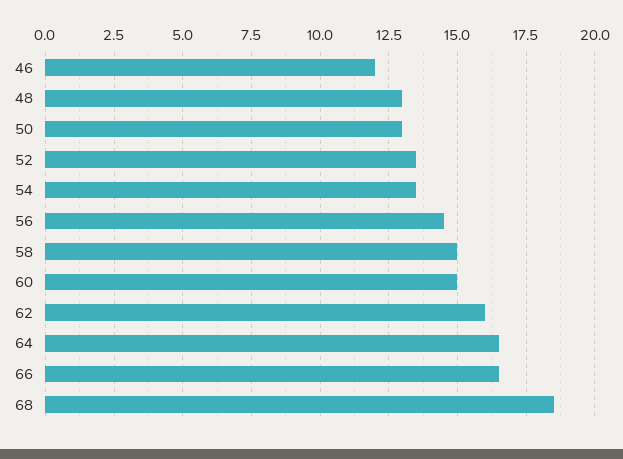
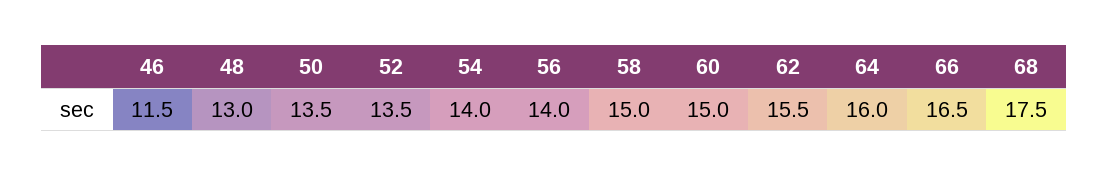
46: 12 -> 11.5
50: 13 -> 13.5
54: 13.5 -> 14
56: 14.5 -> 14
62: 16 -> 15.5
64: 16.5 -> 16
68: 18.5 -> 17.5

